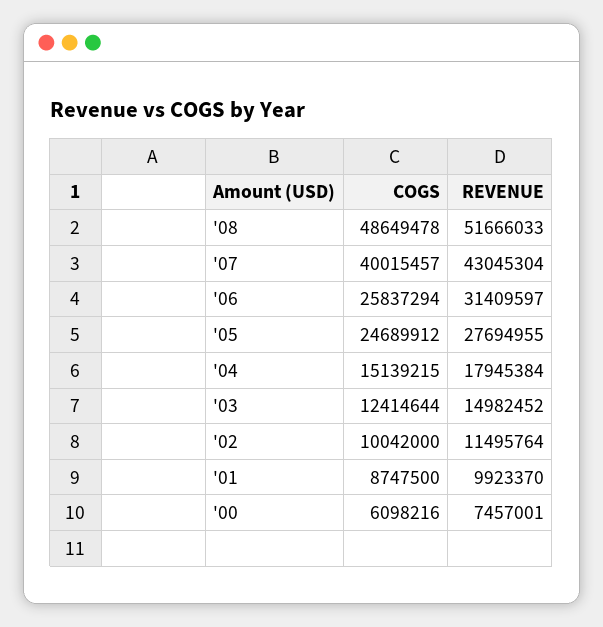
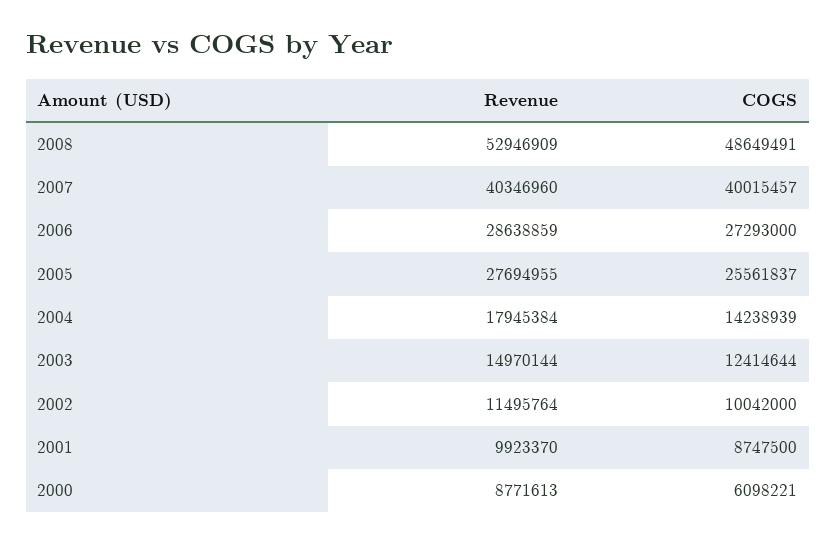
COGS, '08: 48649478 -> 48649491
REVENUE, '08: 51666033 -> 52946909
REVENUE, '07: 43045304 -> 40346960
COGS, '06: 25837294 -> 27293000
REVENUE, '06: 31409597 -> 28638859
COGS, '05: 24689912 -> 25561837
COGS, '04: 15139215 -> 14238939
REVENUE, '03: 14982452 -> 14970144
COGS, '00: 6098216 -> 6098221
REVENUE, '00: 7457001 -> 8771613

